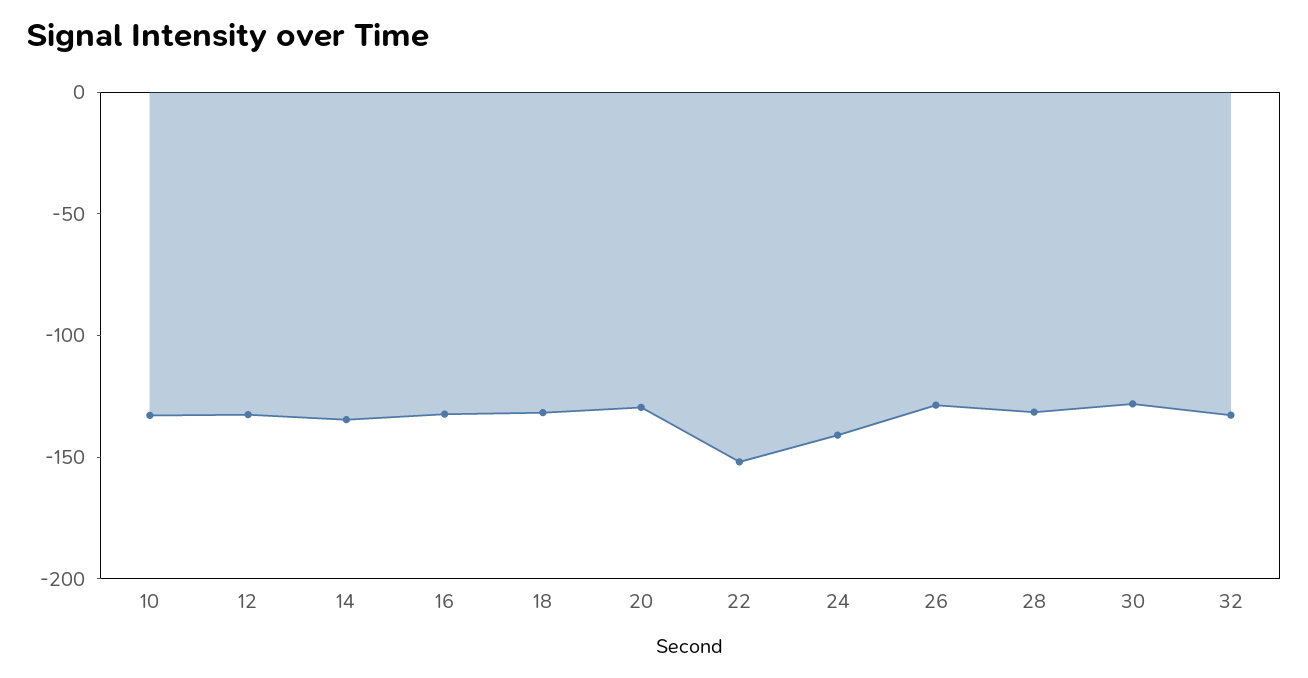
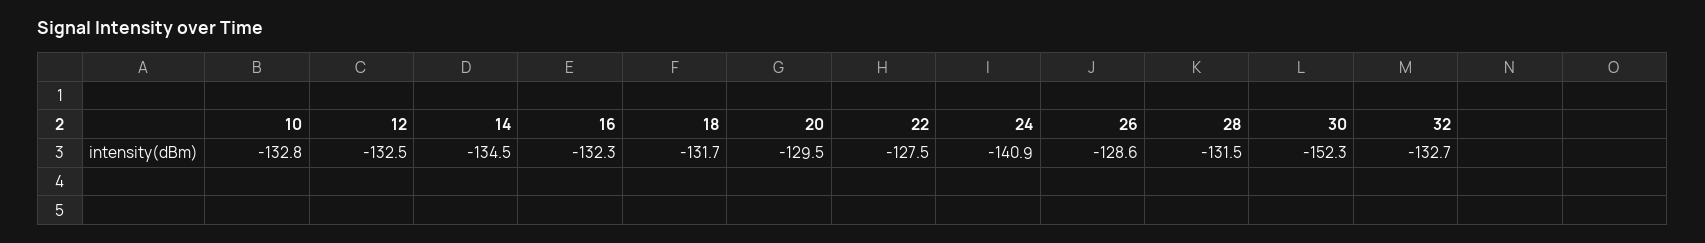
22: -150 -> -127.5
30: -130 -> -152.3

